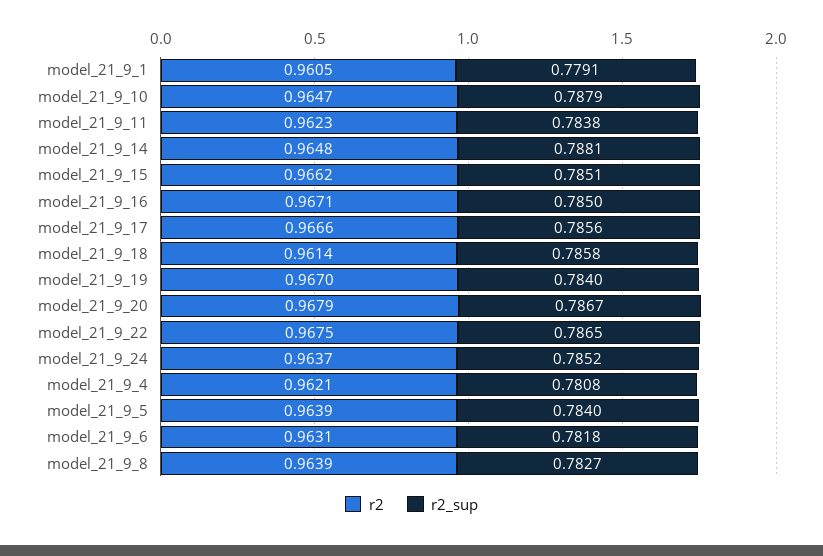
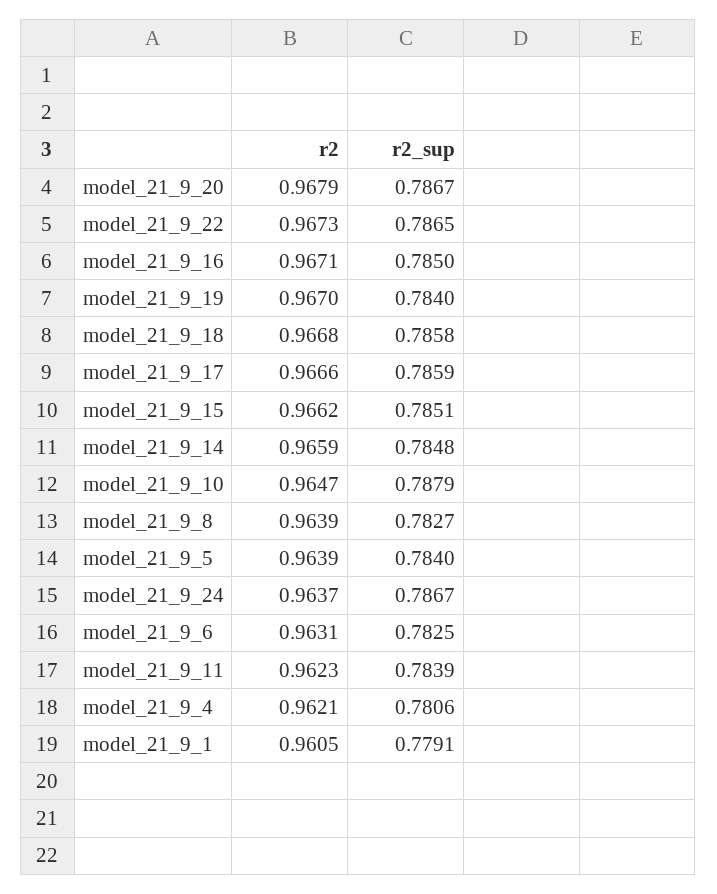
r2_sup, model_21_9_11: 0.7838 -> 0.7839
r2, model_21_9_14: 0.9648 -> 0.9659
r2_sup, model_21_9_14: 0.7881 -> 0.7848
r2_sup, model_21_9_17: 0.7856 -> 0.7859
r2, model_21_9_18: 0.9614 -> 0.9668
r2, model_21_9_22: 0.9675 -> 0.9673
r2_sup, model_21_9_24: 0.7852 -> 0.7867
r2_sup, model_21_9_4: 0.7808 -> 0.7806
r2_sup, model_21_9_6: 0.7818 -> 0.7825

